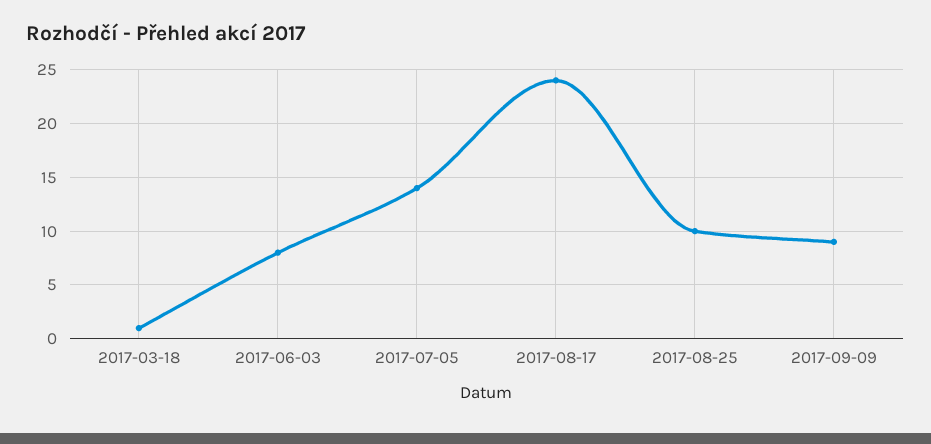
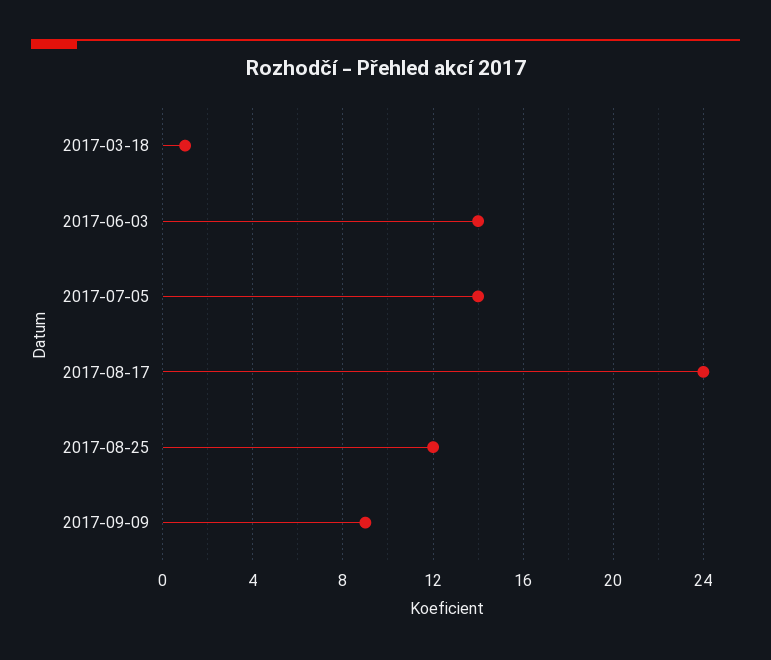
2017-06-03: 8 -> 14
2017-08-25: 10 -> 12

